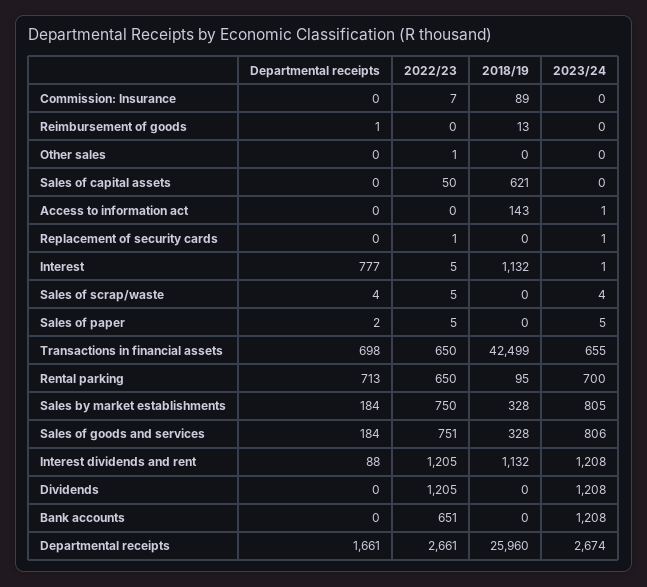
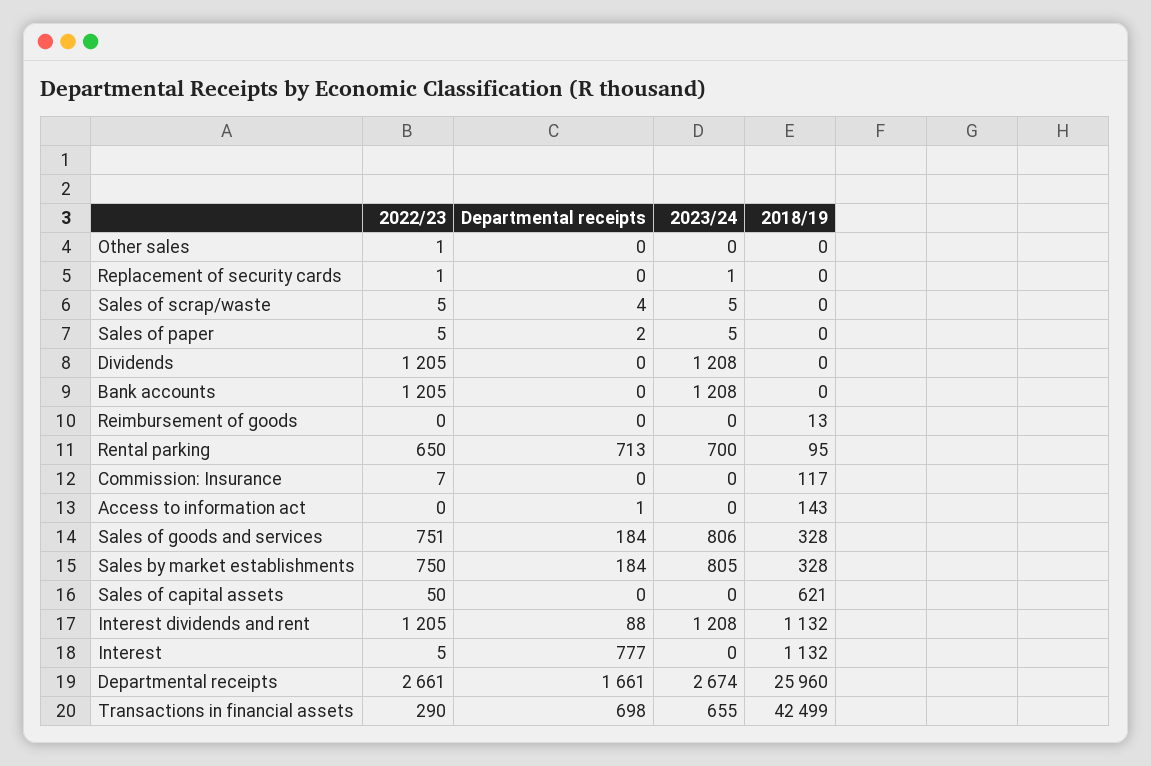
2018/19, Commission: Insurance: 89 -> 117
Departmental receipts, Reimbursement of goods: 1 -> 0
Departmental receipts, Access to information act: 0 -> 1
2023/24, Access to information act: 1 -> 0
2023/24, Interest: 1 -> 0
2023/24, Sales of scrap/waste: 4 -> 5
2022/23, Transactions in financial assets: 650 -> 290
2022/23, Bank accounts: 651 -> 1205

